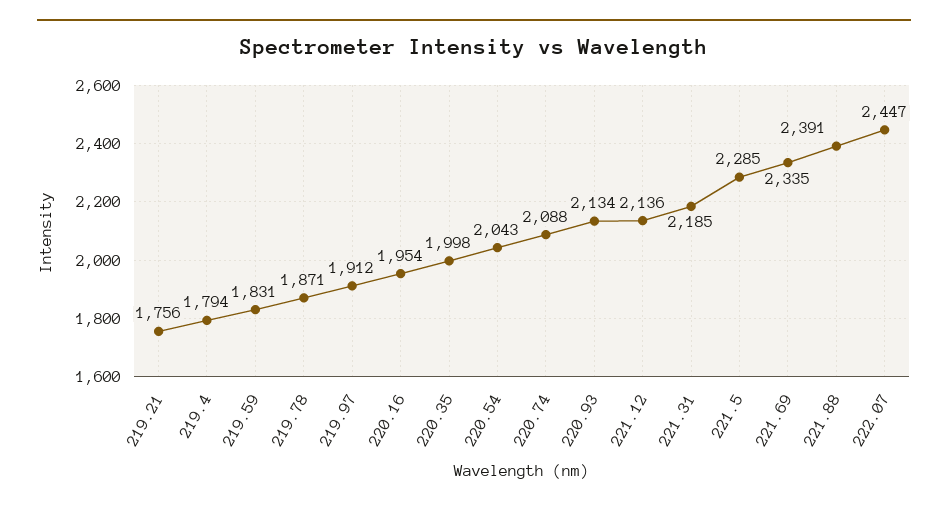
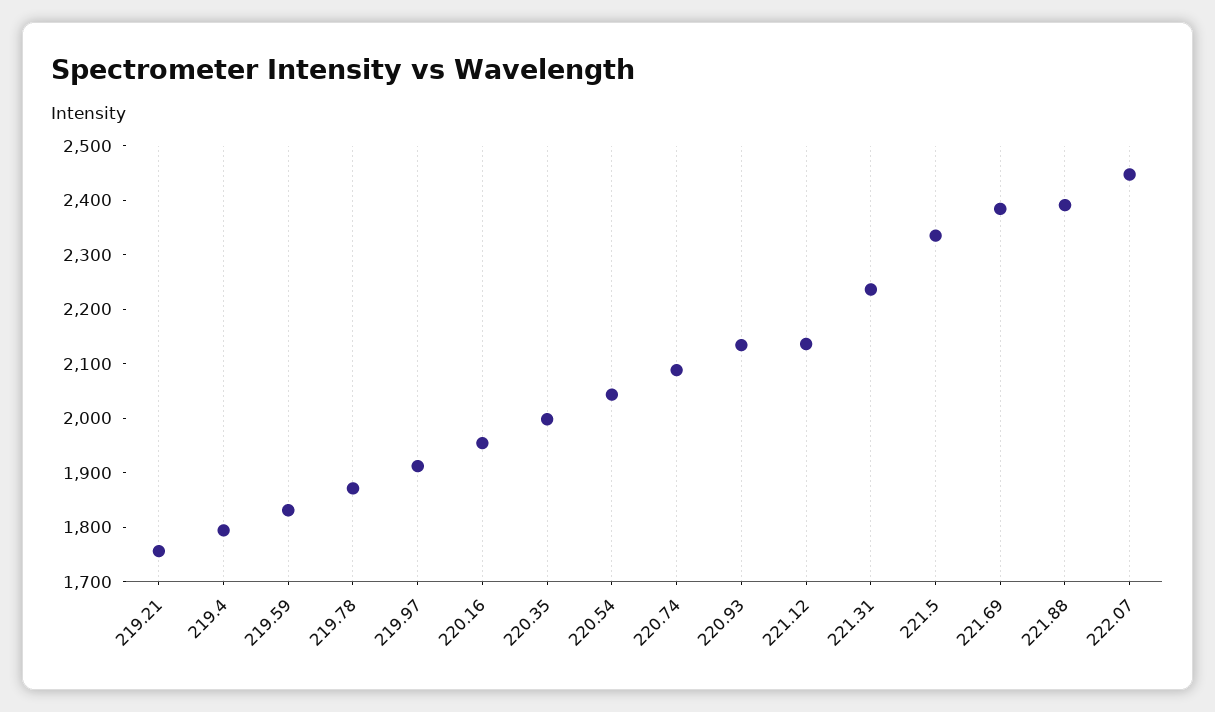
221.31: 2185 -> 2240
221.5: 2285 -> 2340
221.69: 2335 -> 2380

